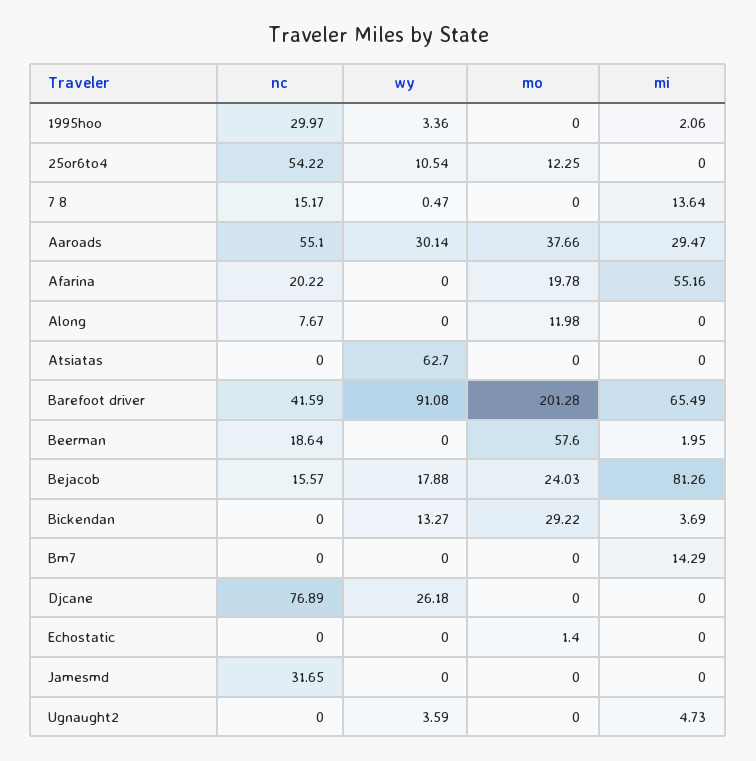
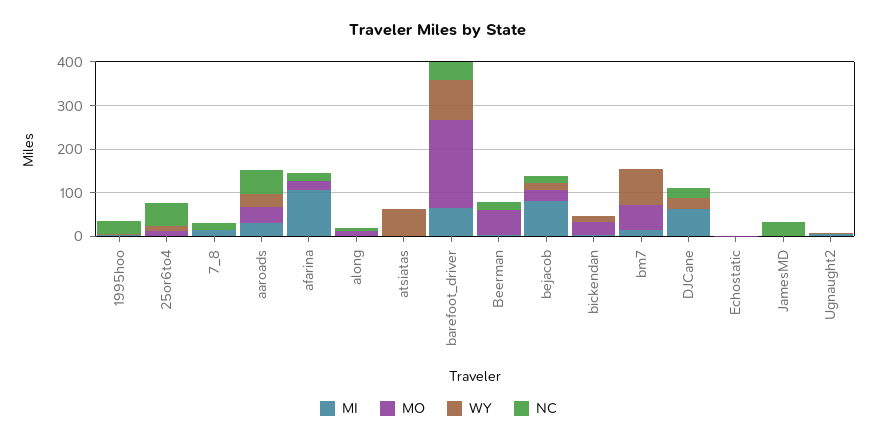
mi, Afarina: 55.16 -> 100
wy, Bm7: 0 -> 80
mo, Bm7: 0 -> 60
nc, Djcane: 76.89 -> 20
mi, Djcane: 0 -> 60

